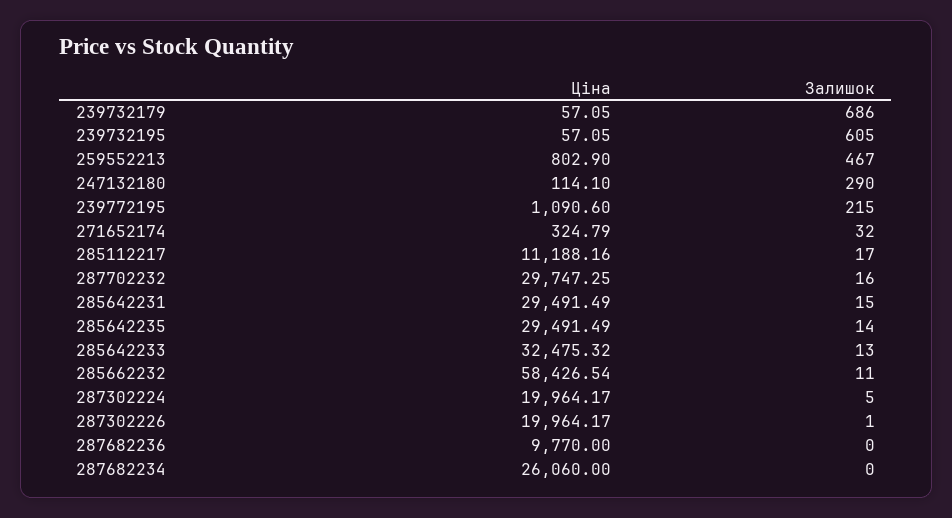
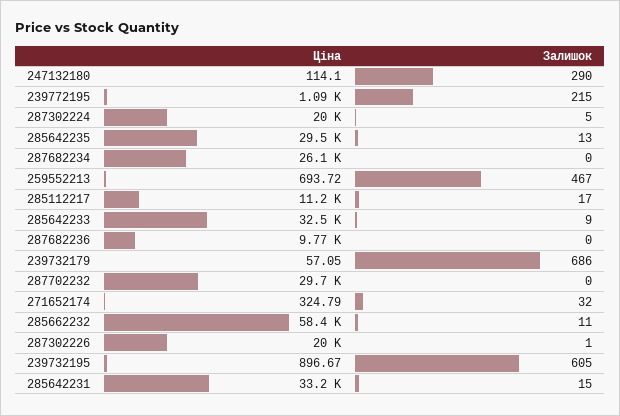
Ціна, 239732195: 57.05 -> 896.67
Ціна, 259552213: 802.9 -> 693.72
Залишок, 287702232: 16 -> 0
Ціна, 285642231: 29491.49 -> 33200
Залишок, 285642235: 14 -> 13
Залишок, 285642233: 13 -> 9

